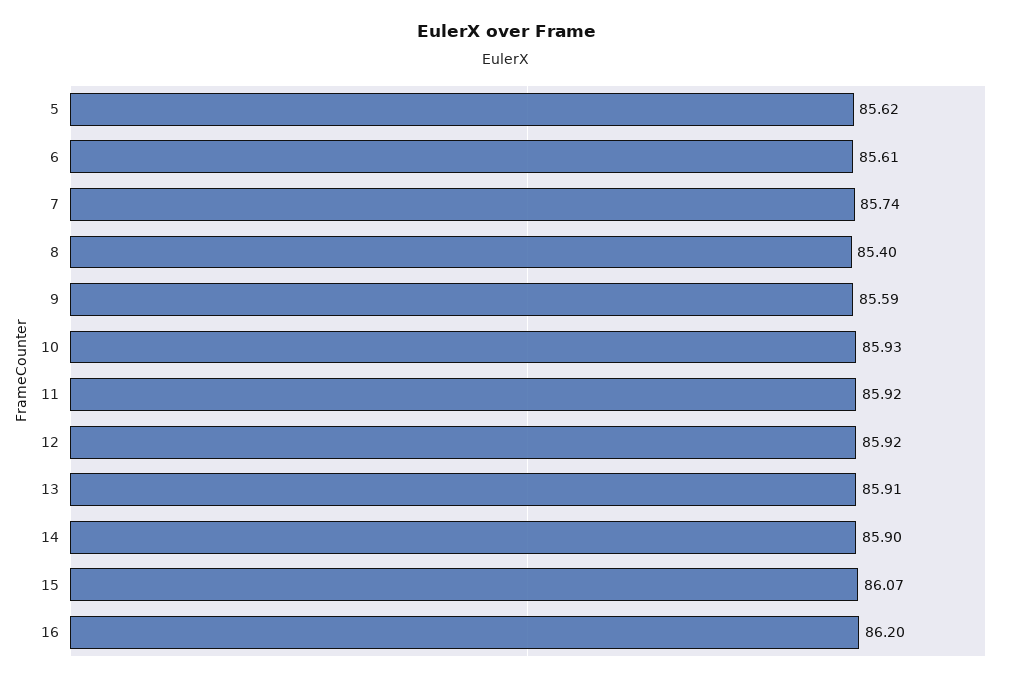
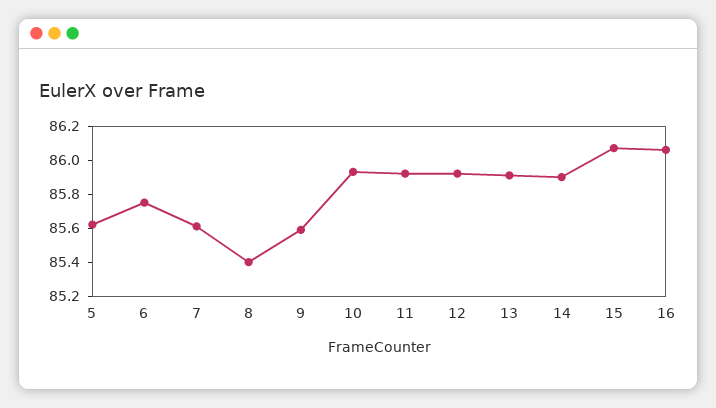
6: 85.61 -> 85.75
7: 85.74 -> 85.6
16: 86.2 -> 86.05

